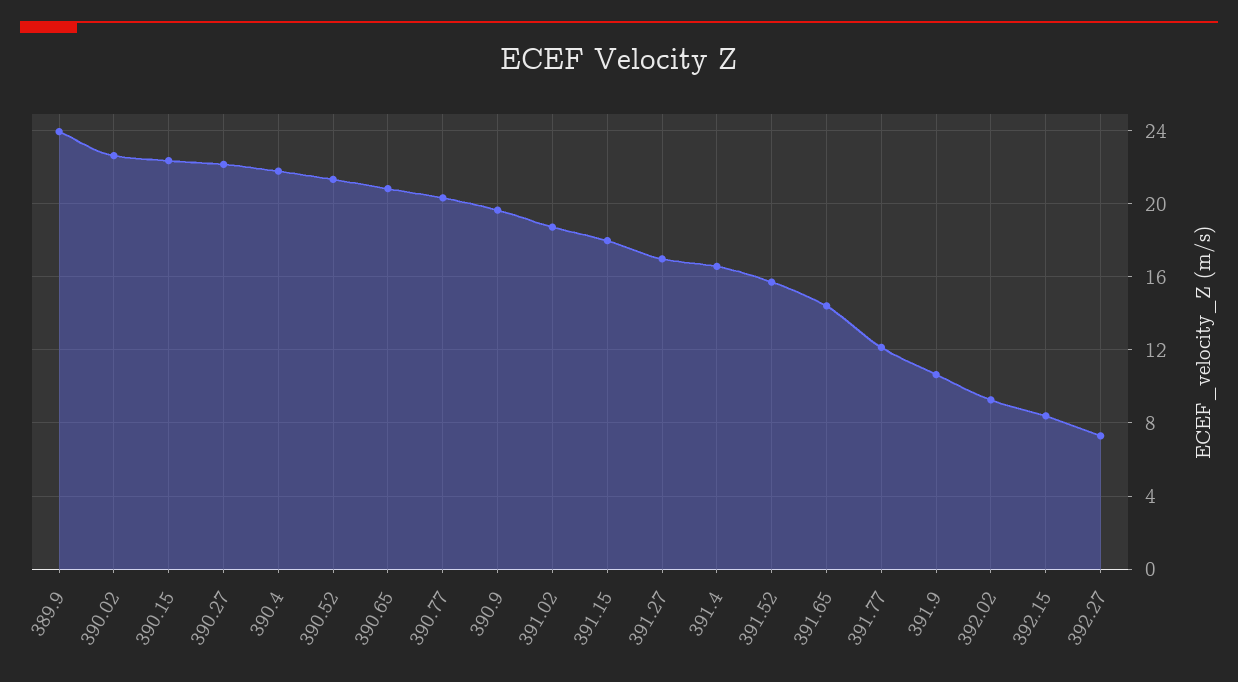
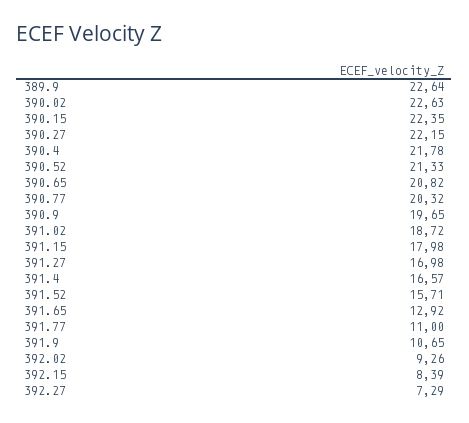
389.9: 24 -> 22.64
391.65: 14.5 -> 12.92
391.77: 12 -> 11

